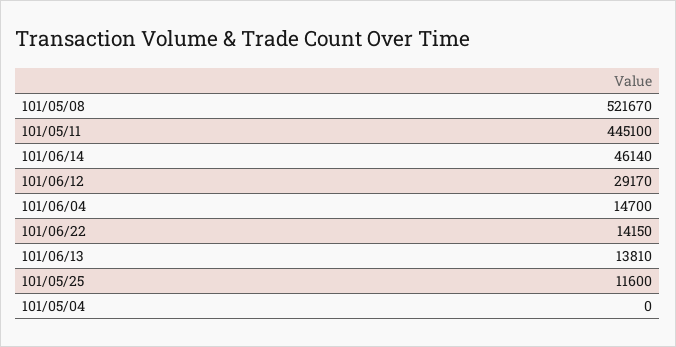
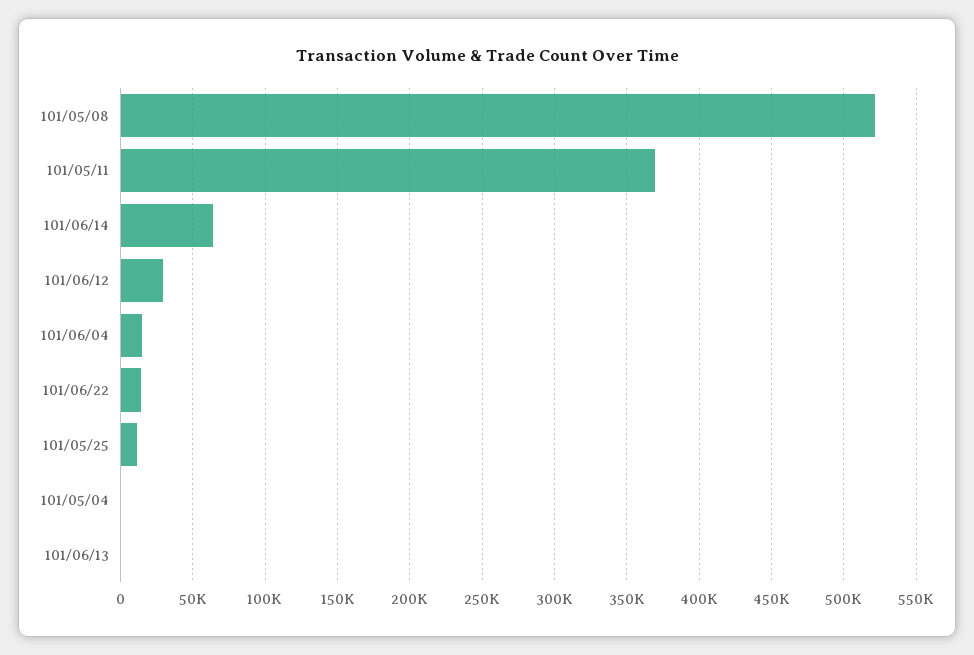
101/05/11: 445100 -> 370000
101/06/14: 46140 -> 65000
101/06/13: 13810 -> 0

